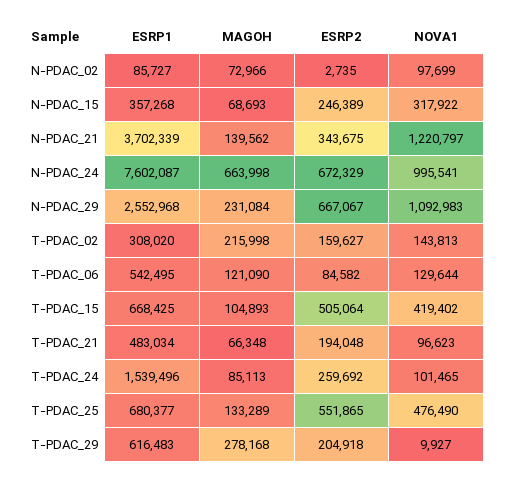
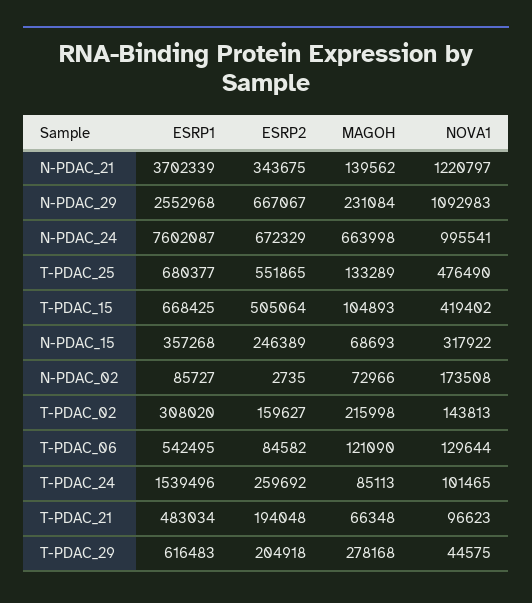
NOVA1, N-PDAC_02: 97699 -> 173508
NOVA1, T-PDAC_29: 9927 -> 44575

